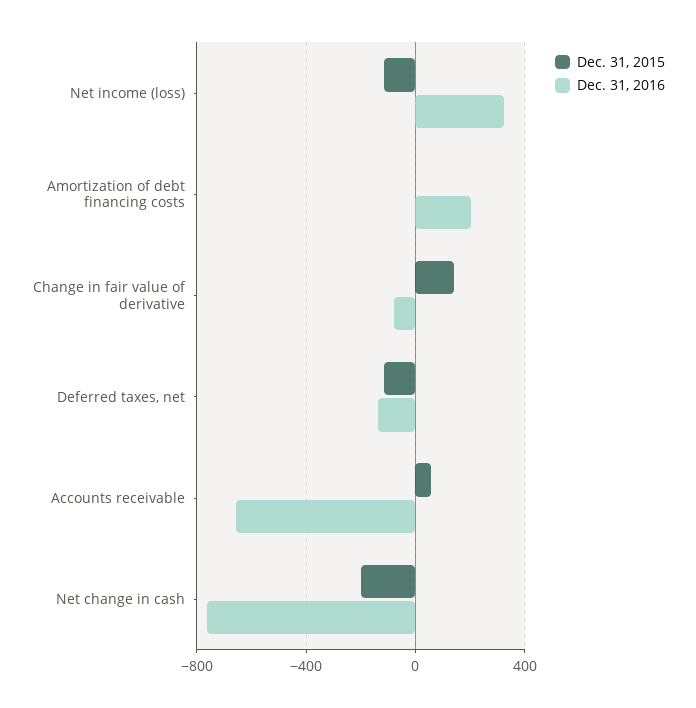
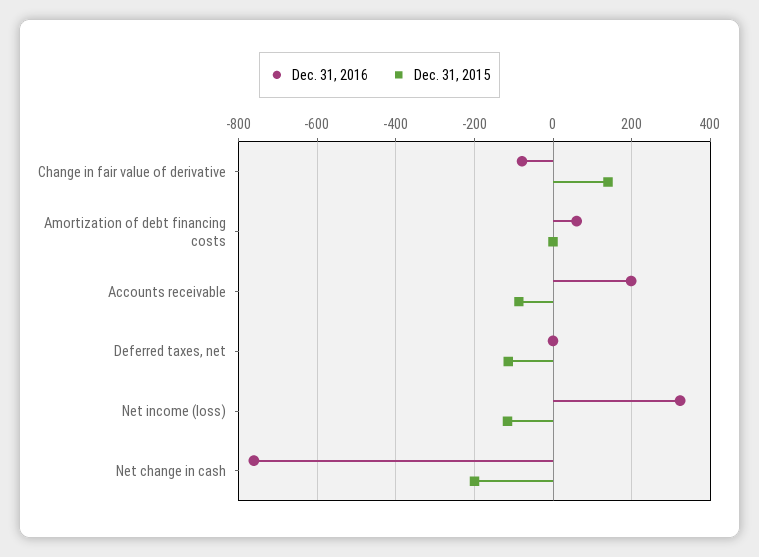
Dec. 31, 2016, Amortization of debt financing costs: 200 -> 60
Dec. 31, 2016, Deferred taxes, net: -150 -> 0
Dec. 31, 2015, Accounts receivable: 50 -> -80
Dec. 31, 2016, Accounts receivable: -650 -> 200

